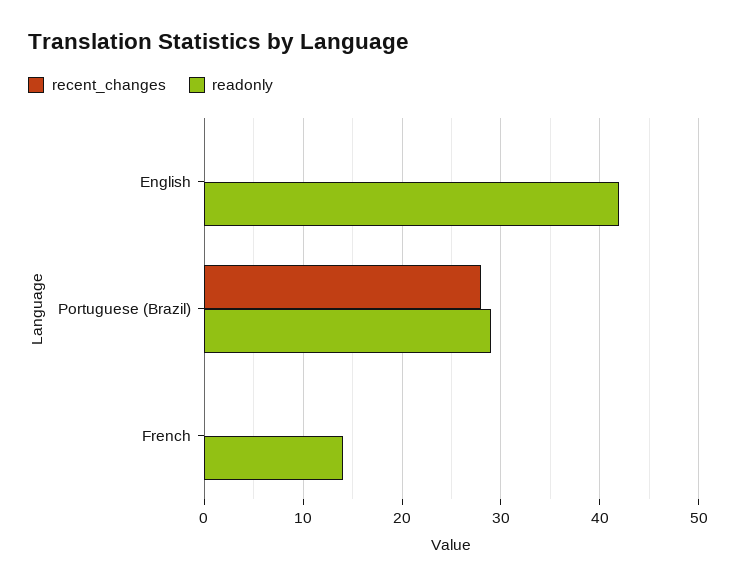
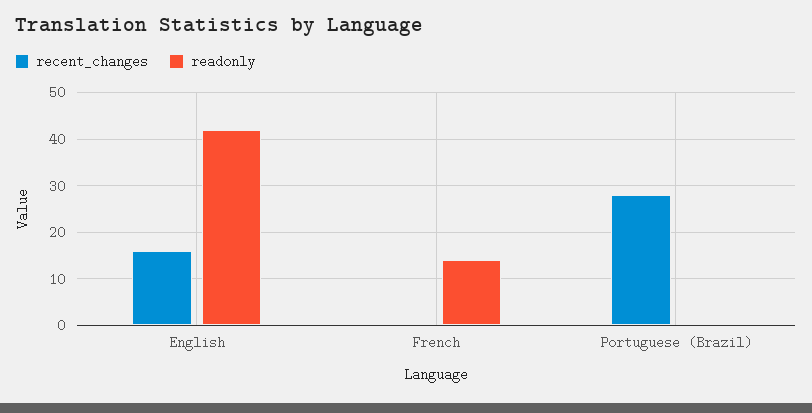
recent_changes, English: 0 -> 15
readonly, Portuguese (Brazil): 29 -> 0

